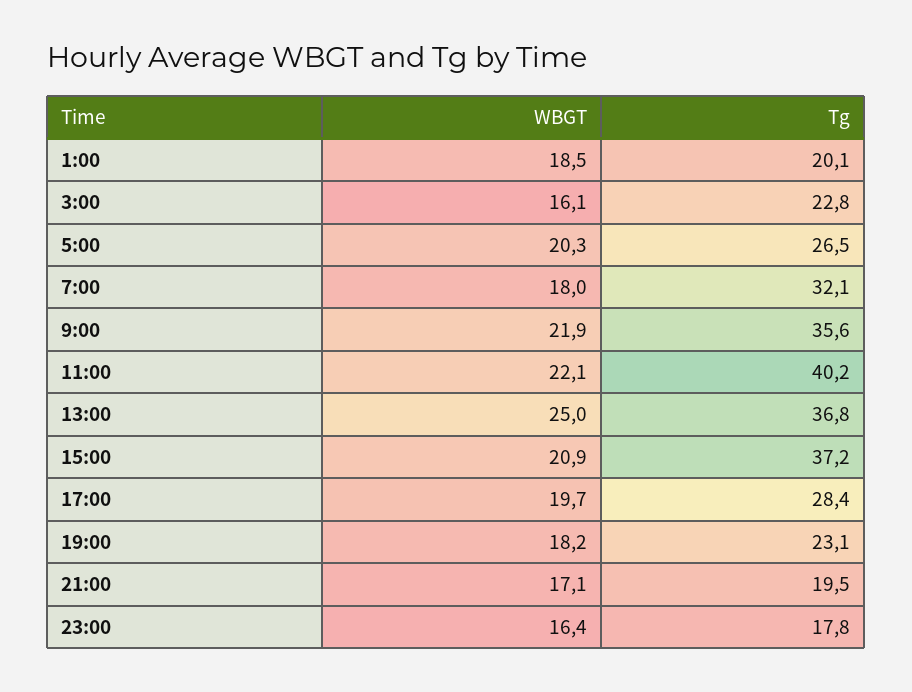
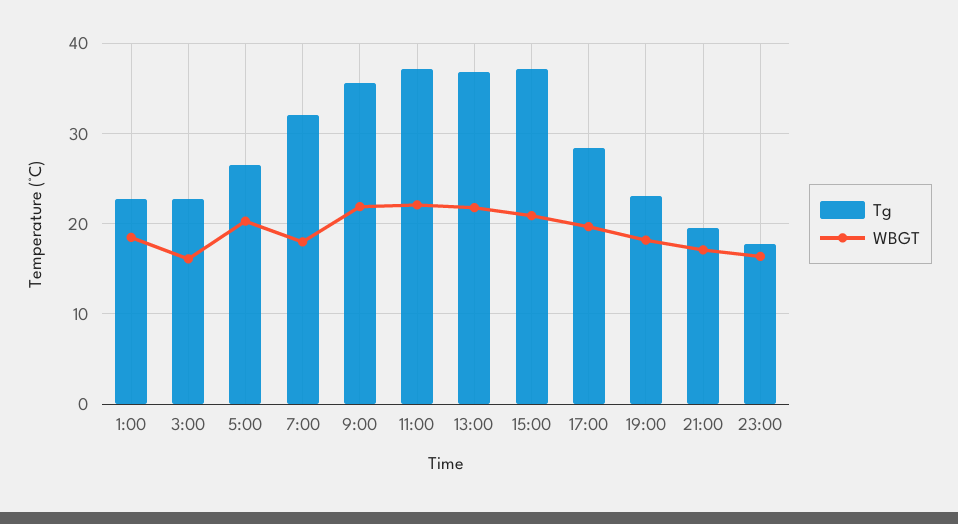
Tg, 1:00: 20.1 -> 23
Tg, 11:00: 40.2 -> 37
WBGT, 13:00: 25 -> 22

